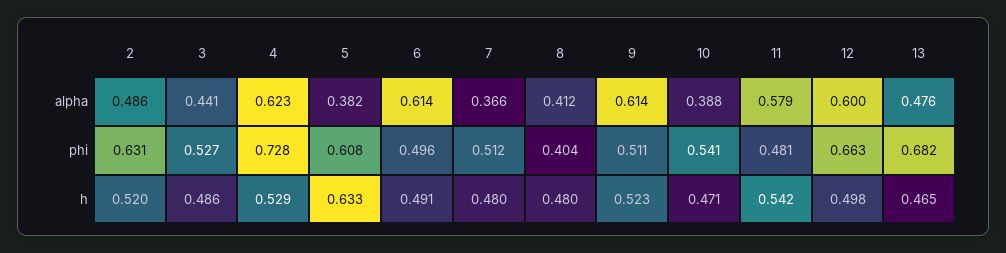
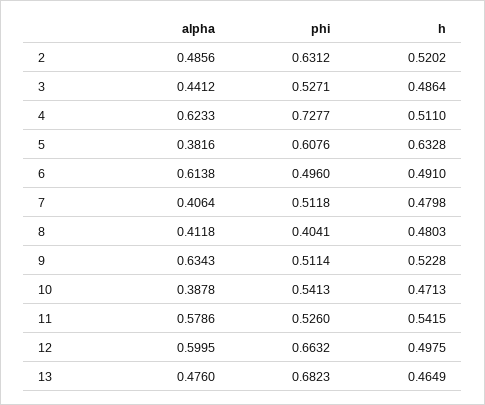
7, alpha: 0.366 -> 0.4064
9, alpha: 0.614 -> 0.6343
11, phi: 0.481 -> 0.526
4, h: 0.529 -> 0.511

